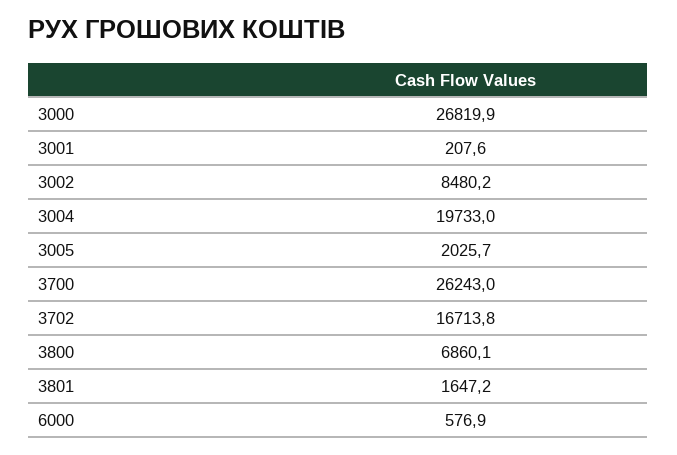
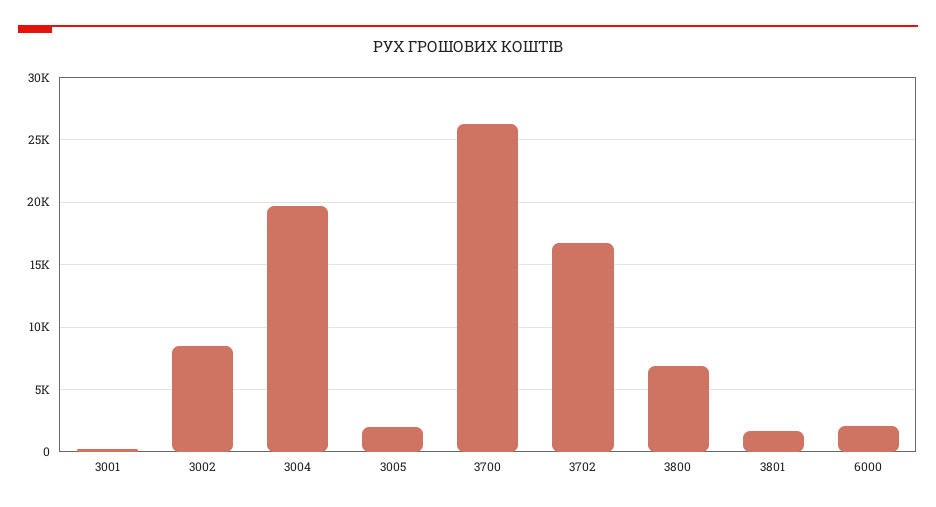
3000: 26819.9 -> none
6000: 576.9 -> 2000

